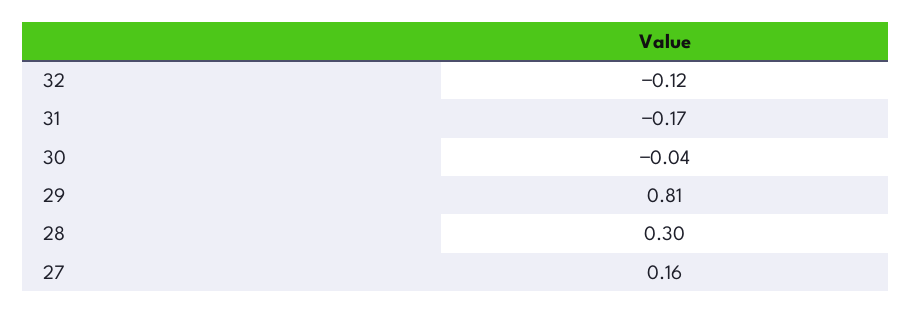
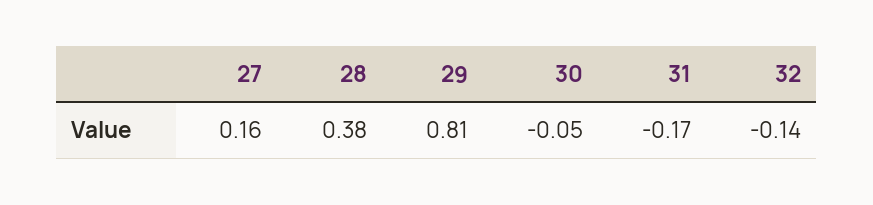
32: -0.12 -> -0.14
30: -0.04 -> -0.05
28: 0.3 -> 0.38

